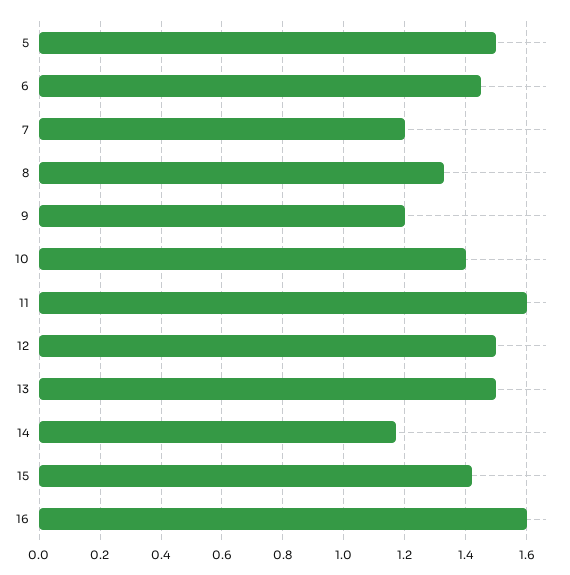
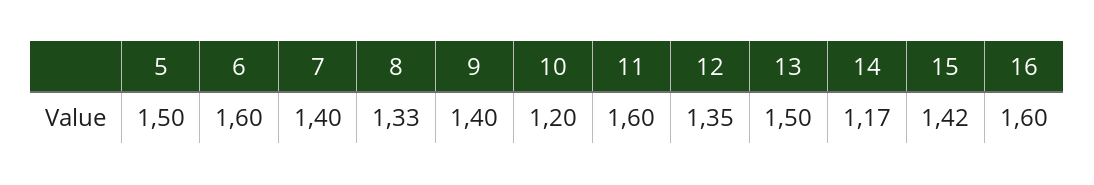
6: 1.45 -> 1.6
7: 1.2 -> 1.4
9: 1.2 -> 1.4
10: 1.4 -> 1.2
12: 1.5 -> 1.35

